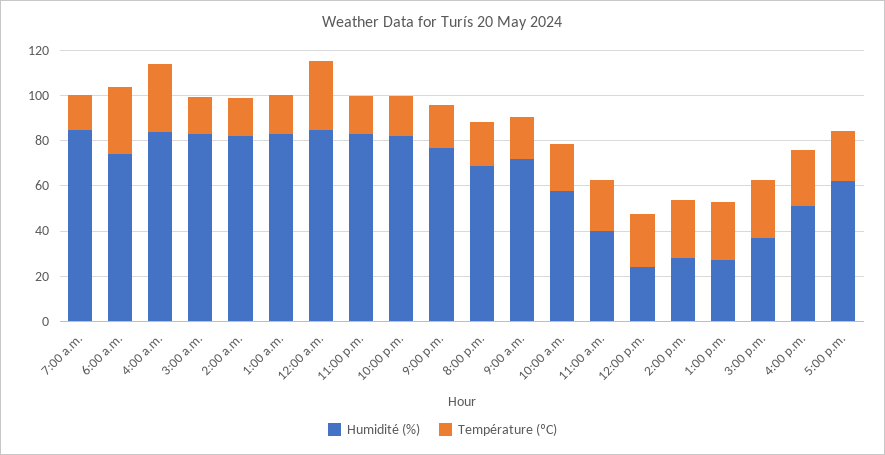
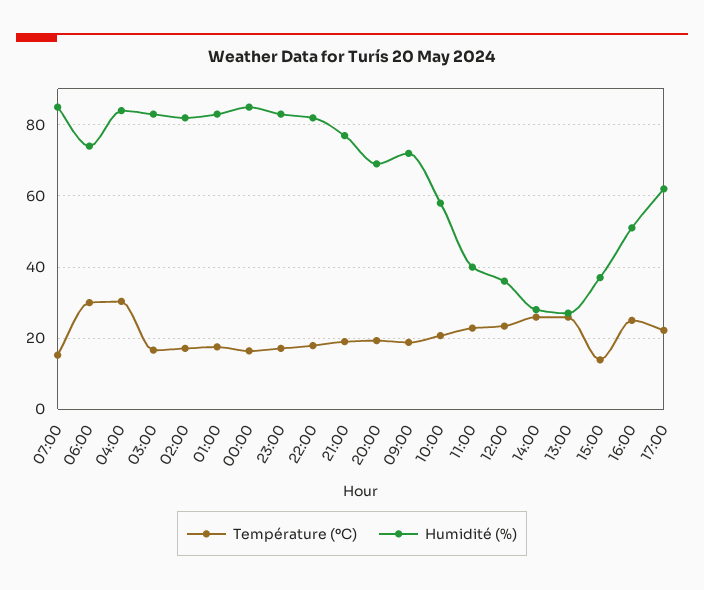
Température (ºC), 12:00 a.m.: 30 -> 16
Humidité (%), 12:00 p.m.: 25 -> 36
Température (ºC), 3:00 p.m.: 25 -> 14

